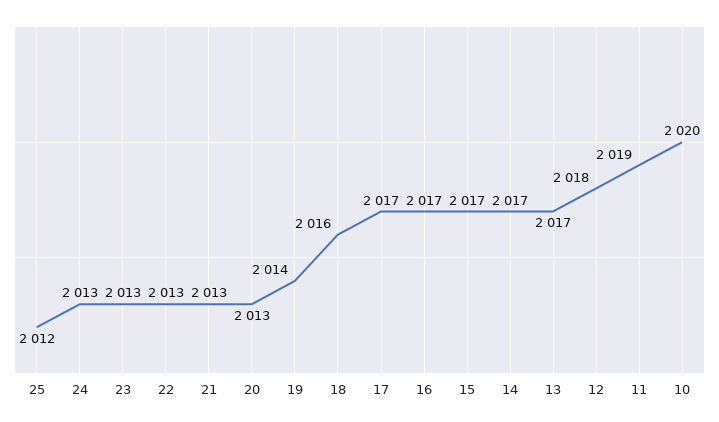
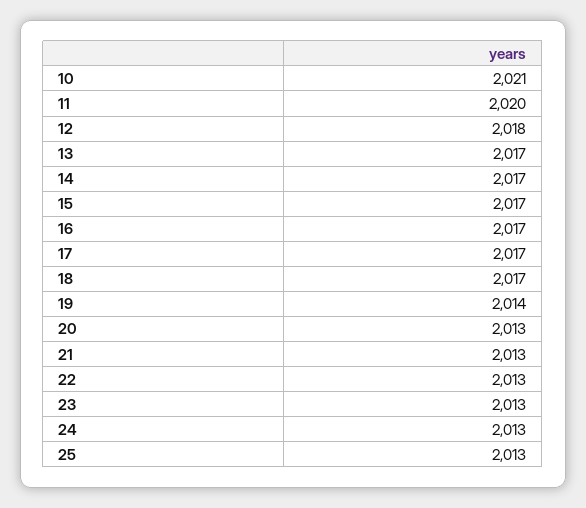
25: 2012 -> 2013
18: 2016 -> 2017
11: 2019 -> 2020
10: 2020 -> 2021

